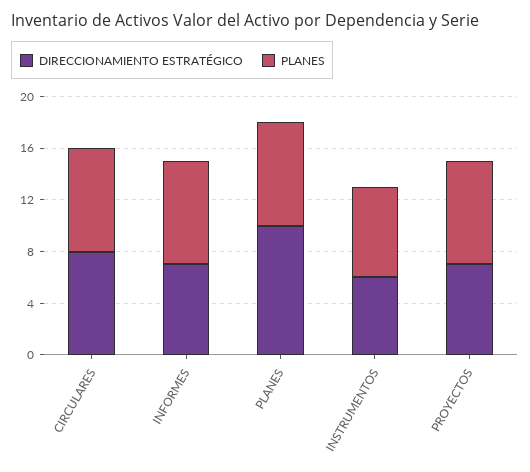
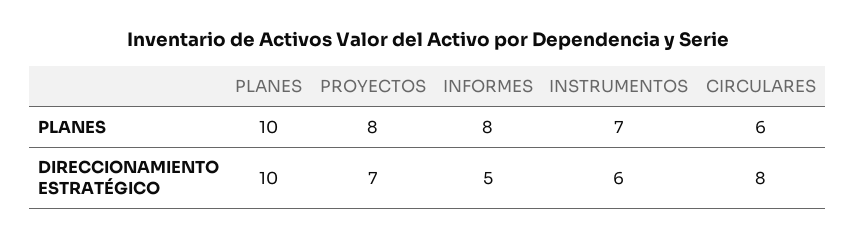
PLANES, CIRCULARES: 8 -> 6
DIRECCIONAMIENTO ESTRATÉGICO, INFORMES: 7 -> 5
PLANES, PLANES: 8 -> 10

